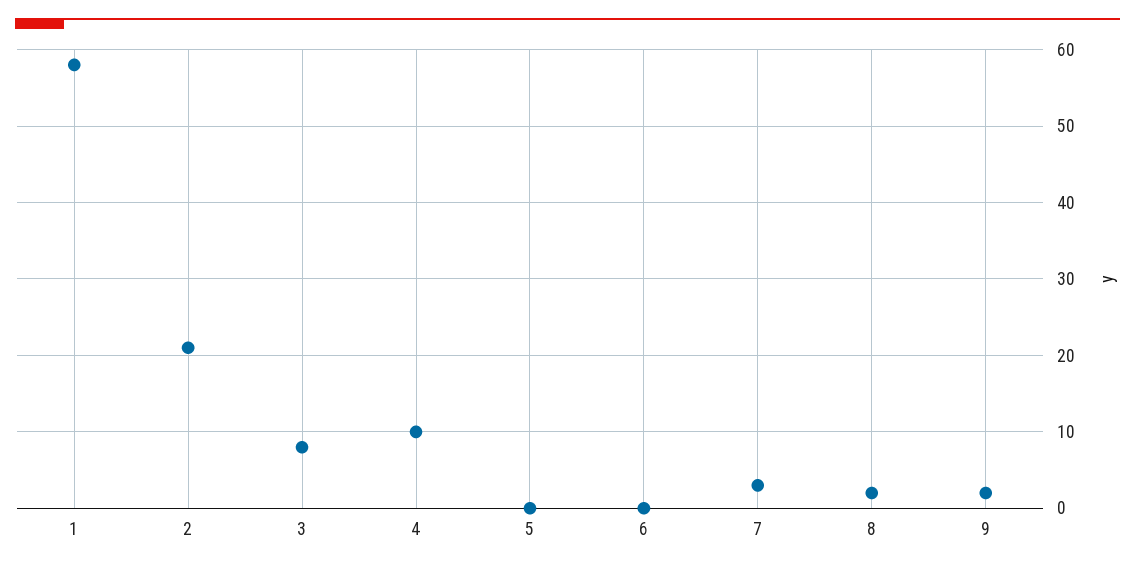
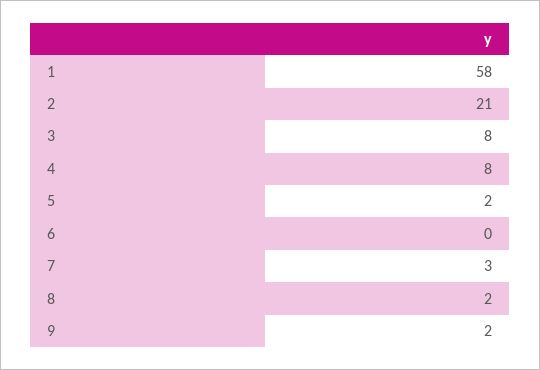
4: 10 -> 8
5: 0 -> 2

